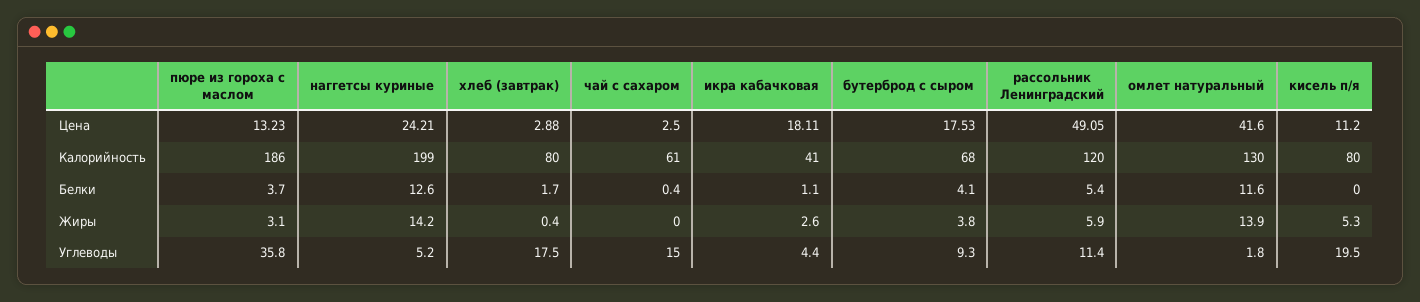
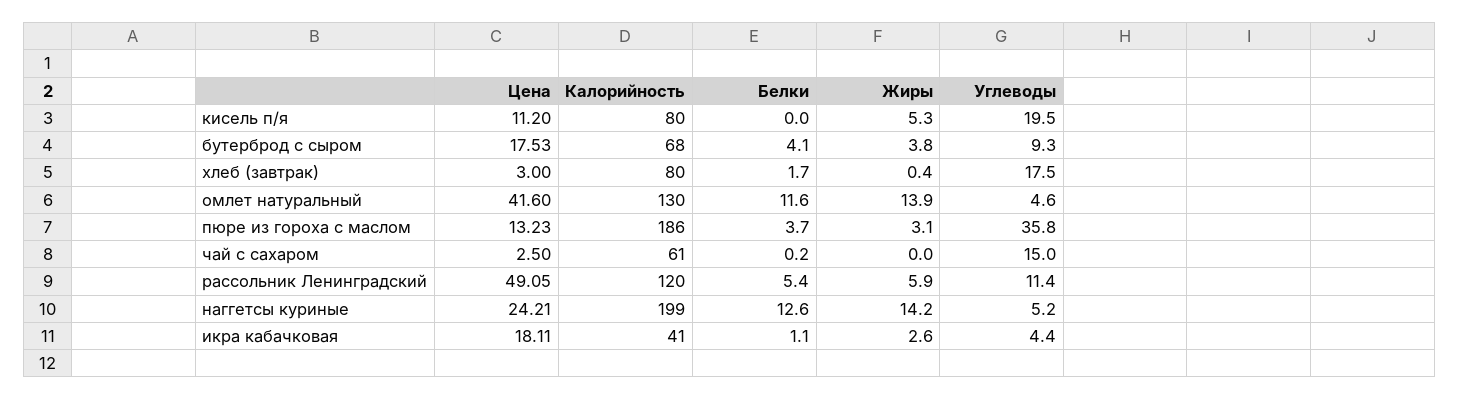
хлеб (завтрак), Цена: 2.88 -> 3
чай с сахаром, Белки: 0.4 -> 0.2
омлет натуральный, Углеводы: 1.8 -> 4.6

